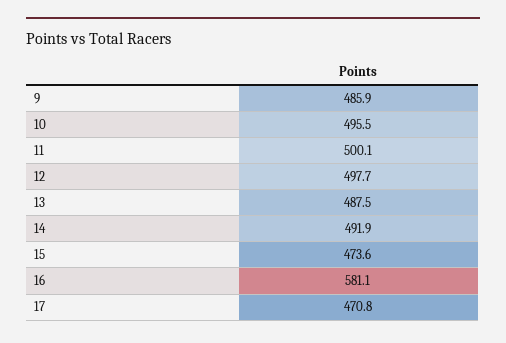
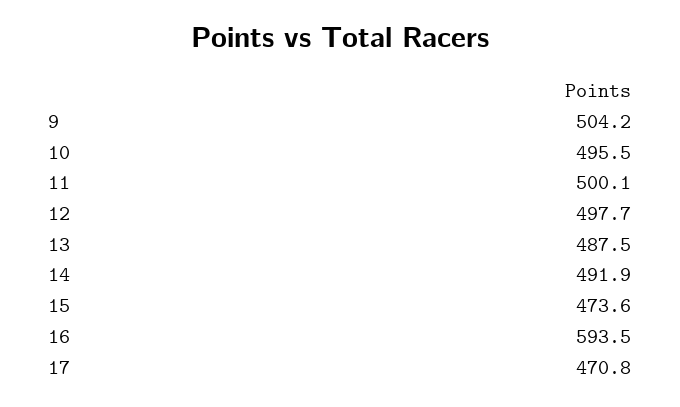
9: 485.9 -> 504.2
16: 581.1 -> 593.5

